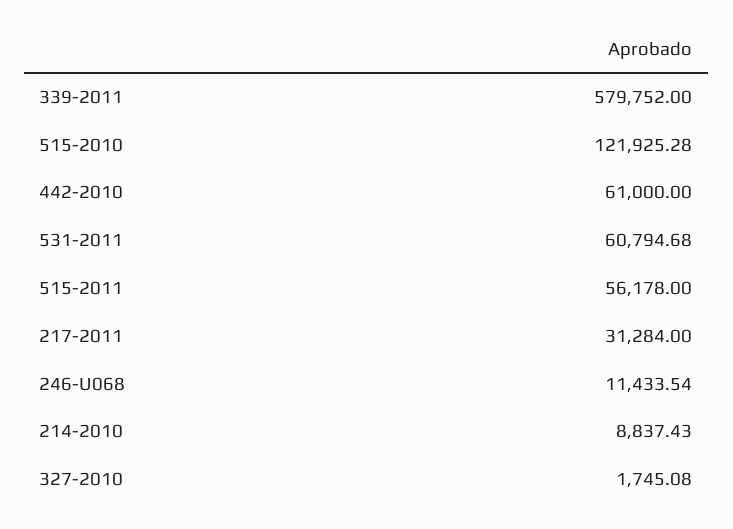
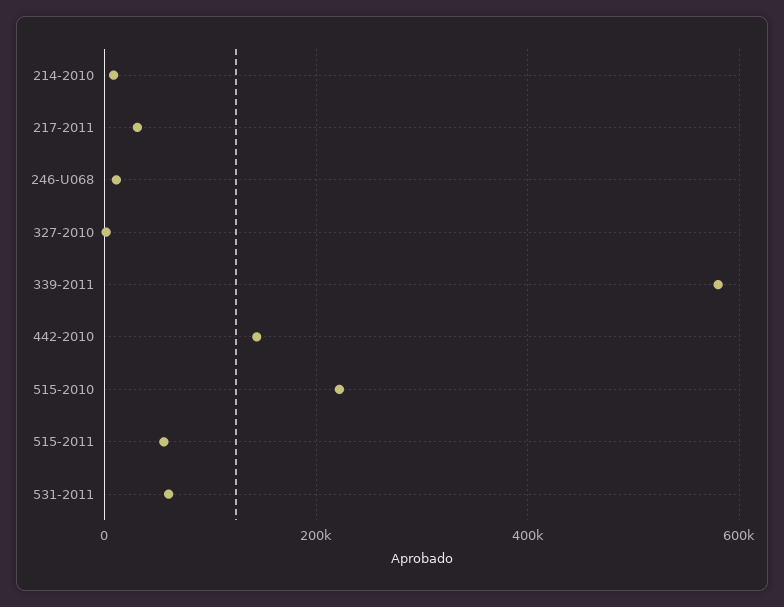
515-2010: 121925.28 -> 220000
442-2010: 61000 -> 140000

